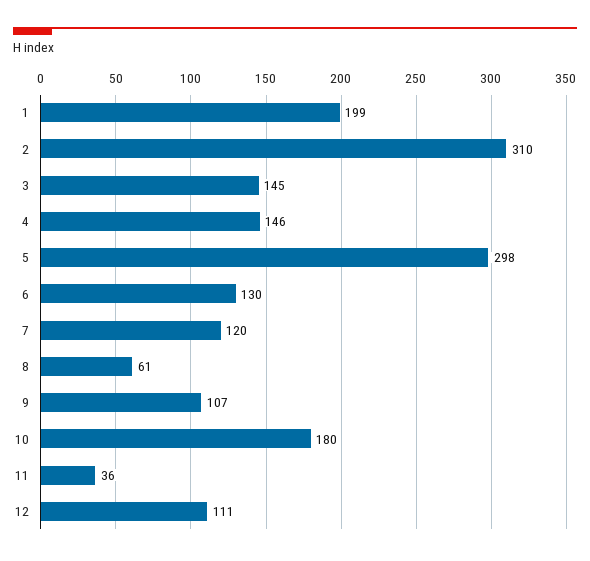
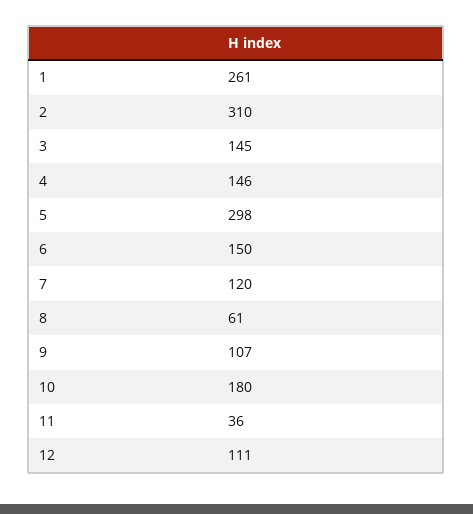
1: 199 -> 261
6: 130 -> 150

